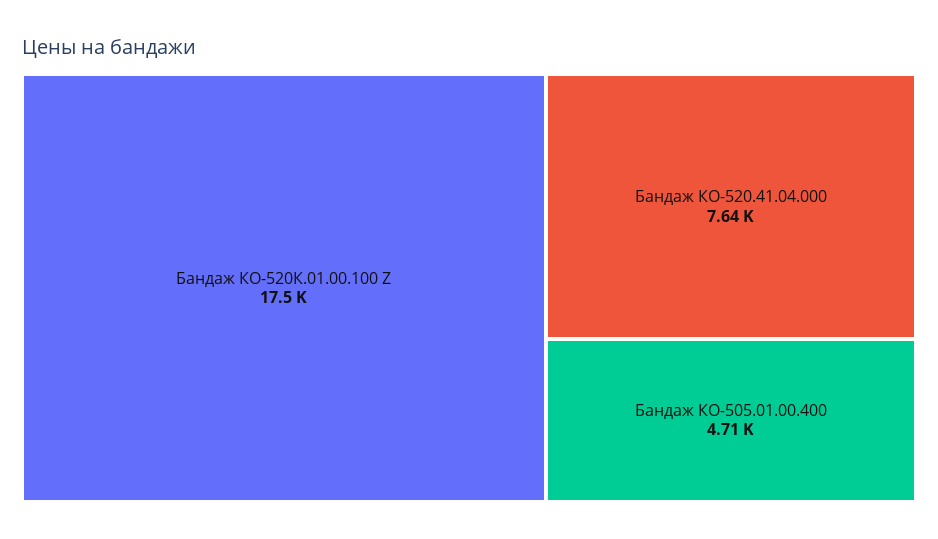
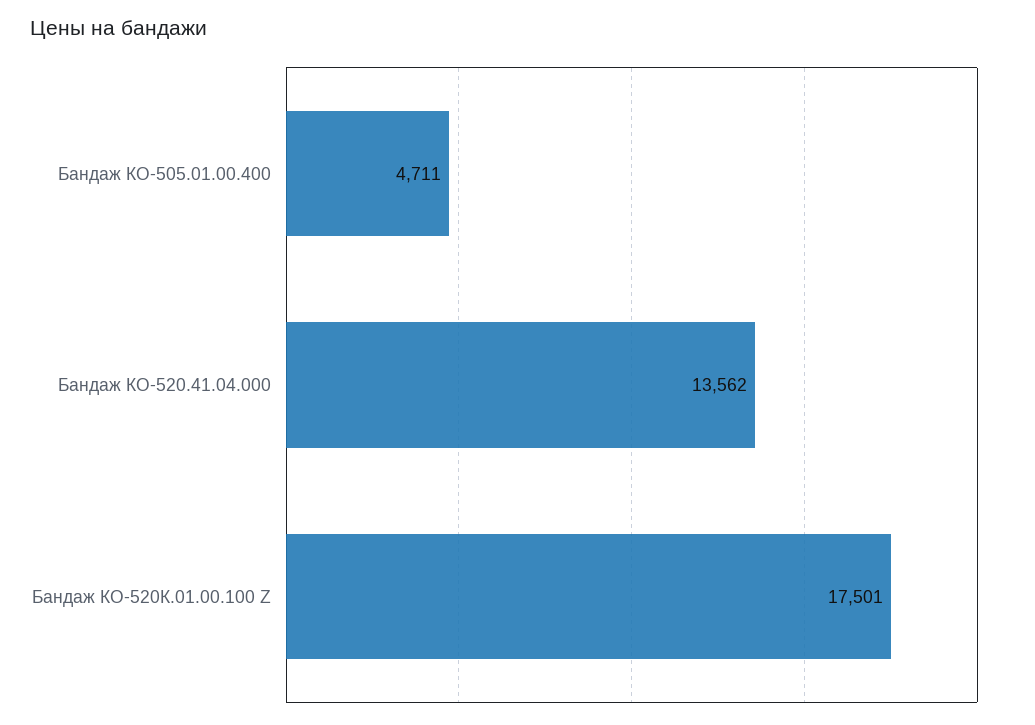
Бандаж КО-520.41.04.000: 7640 -> 13562

